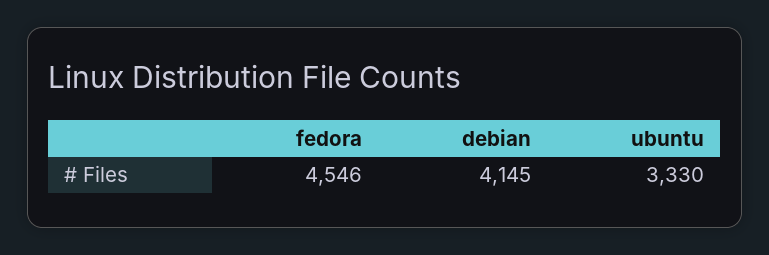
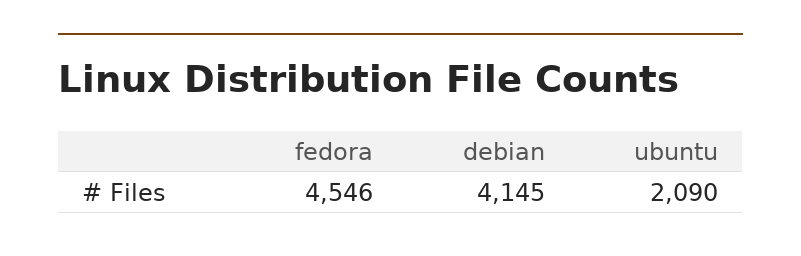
ubuntu: 3330 -> 2090

